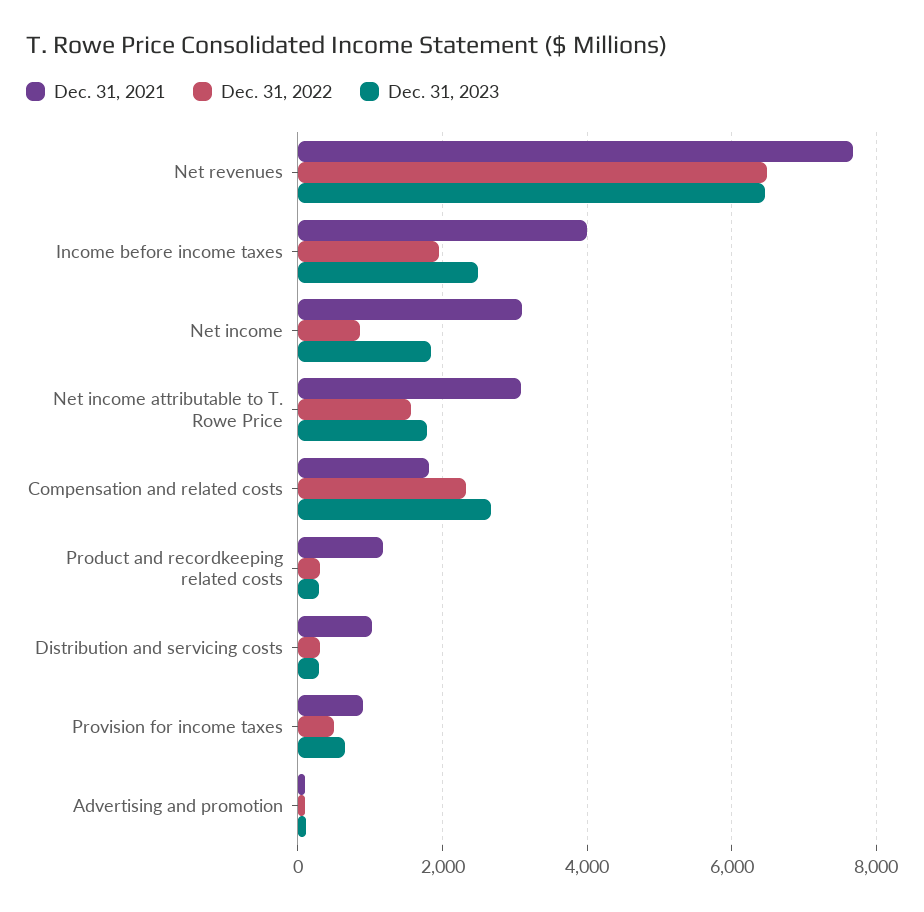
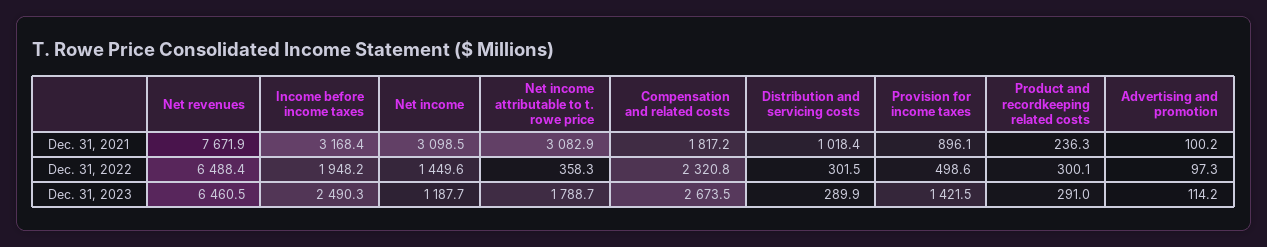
Dec. 31, 2021, Income before income taxes: 4000 -> 3168.4
Dec. 31, 2022, Net income: 800 -> 1449.6
Dec. 31, 2023, Net income: 1800 -> 1187.7
Dec. 31, 2022, Net income attributable to T. Rowe Price: 1600 -> 358.3
Dec. 31, 2021, Product and recordkeeping related costs: 1200 -> 236.3
Dec. 31, 2023, Provision for income taxes: 600 -> 1421.5

